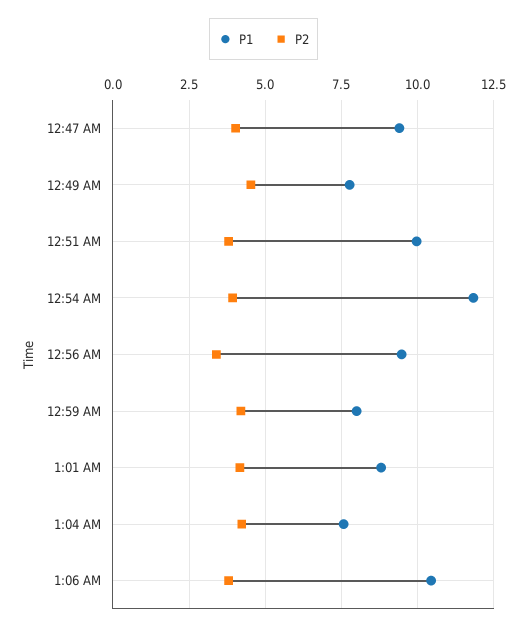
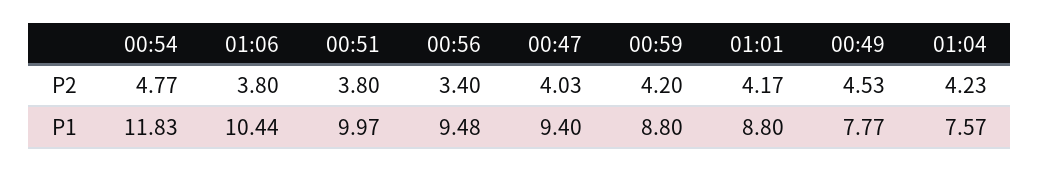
P2, 12:54 AM: 4 -> 4.77
P1, 12:59 AM: 8 -> 8.8

